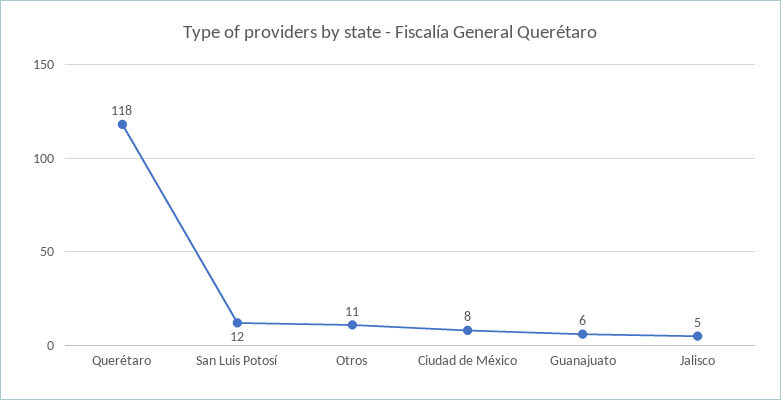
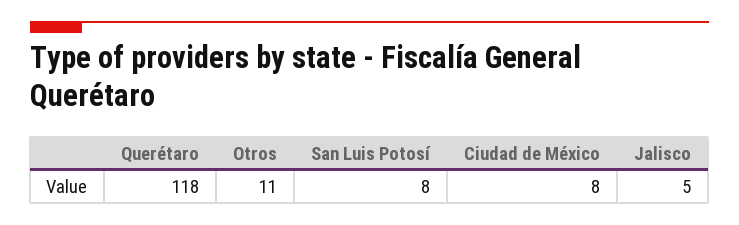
San Luis Potosí: 12 -> 8
Guanajuato: 6 -> none

